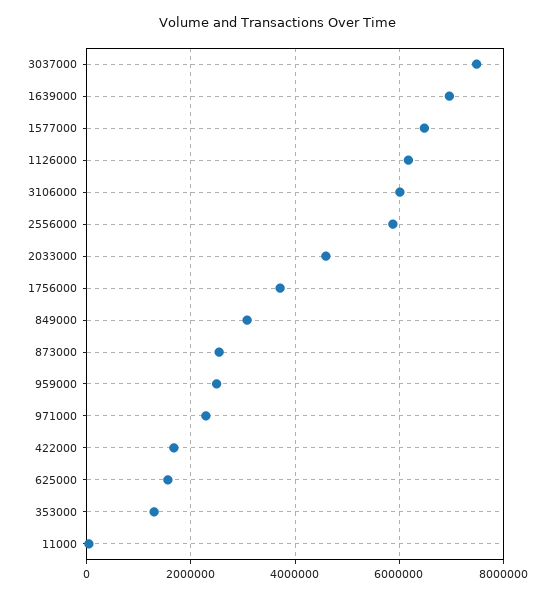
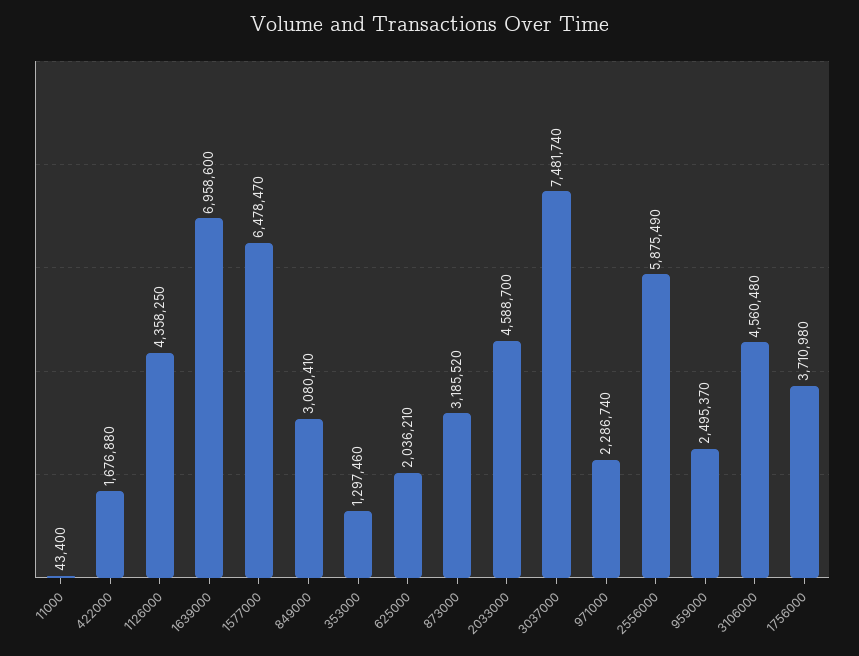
1126000: 6200000 -> 4358250
3106000: 6000000 -> 4560480
873000: 2600000 -> 3185520
625000: 1600000 -> 2036210

